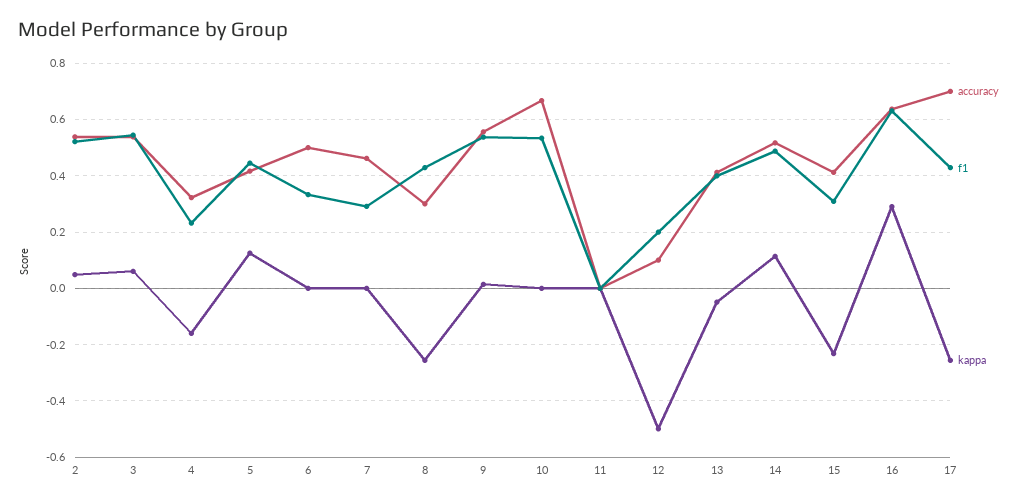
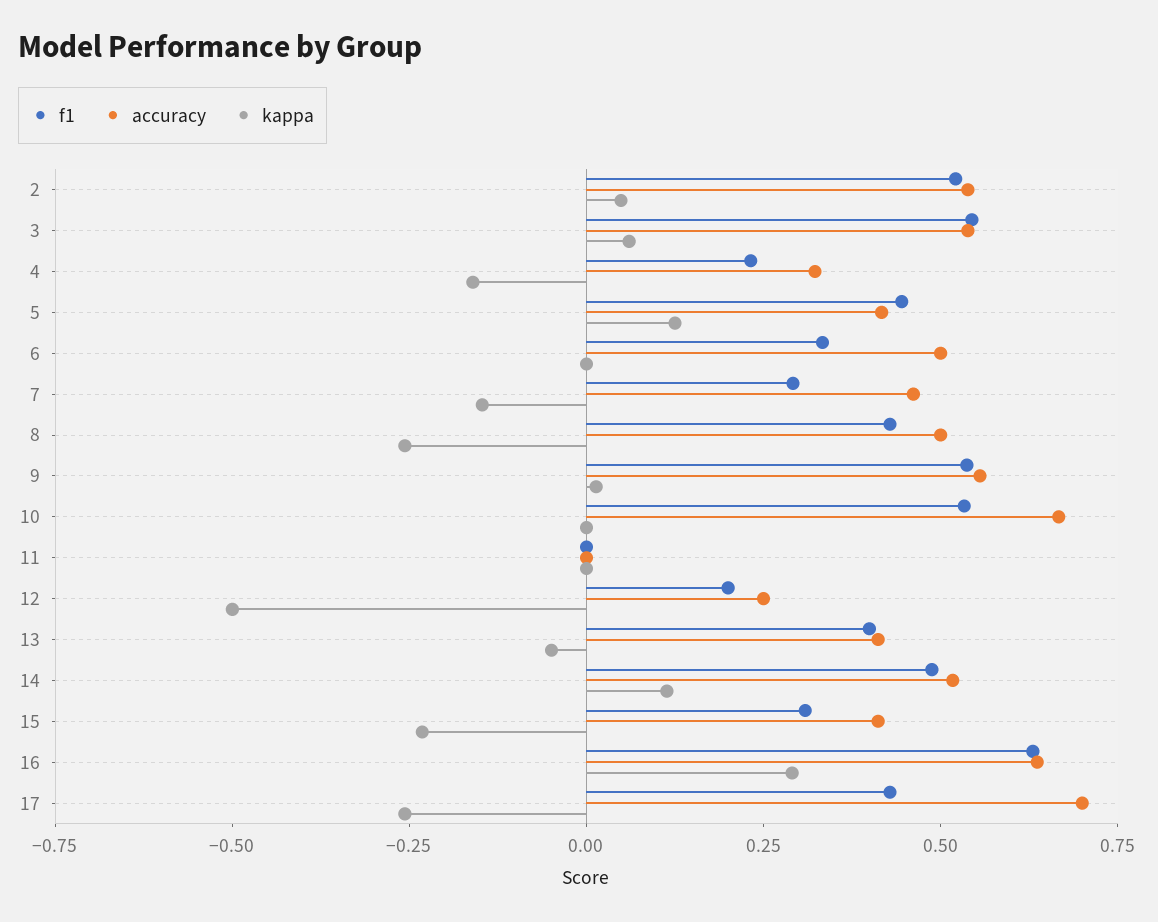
kappa, 7: 0 -> -0.15
accuracy, 8: 0.3 -> 0.5
accuracy, 12: 0.1 -> 0.25

